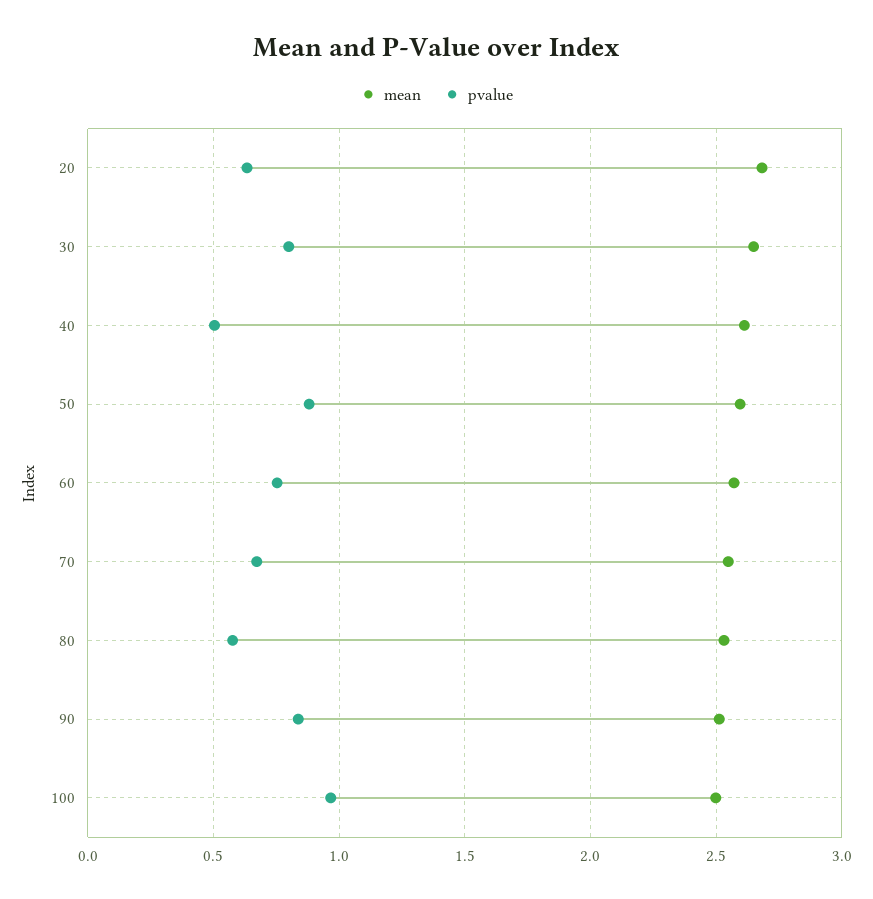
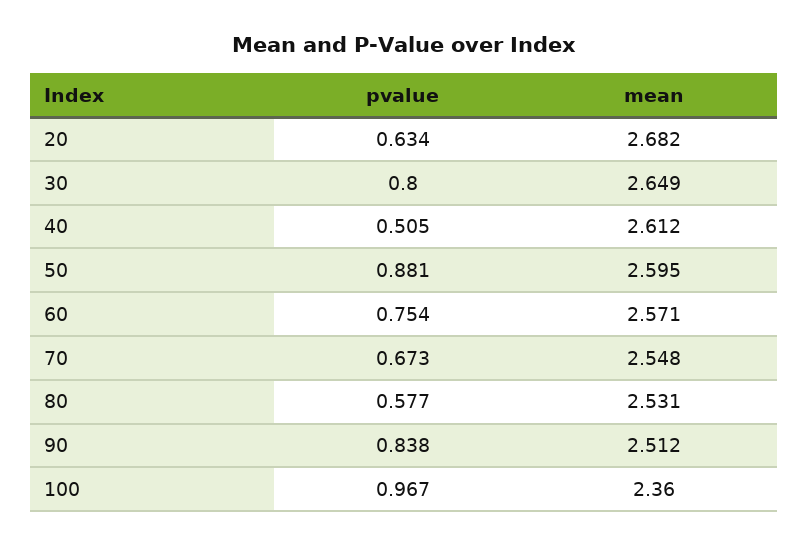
mean, 100: 2.5 -> 2.36

